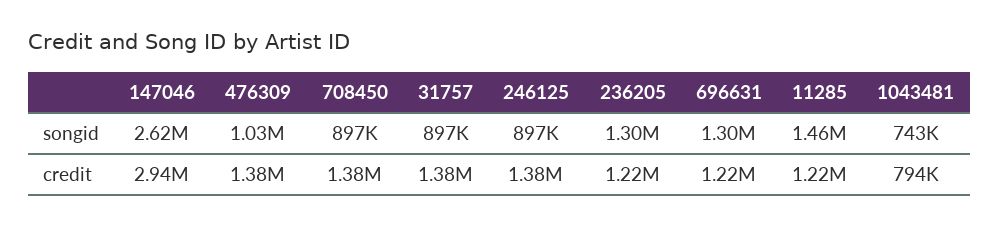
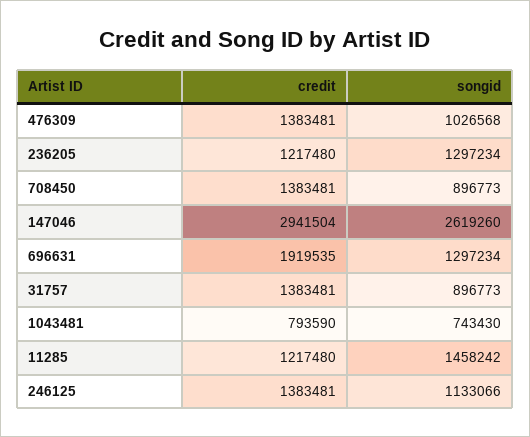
246125, songid: 897000 -> 1133066
696631, credit: 1220000 -> 1919535

